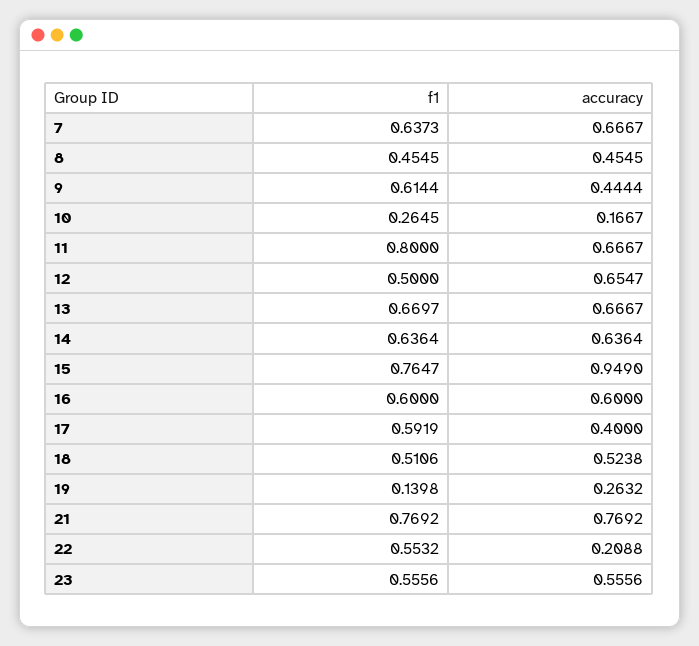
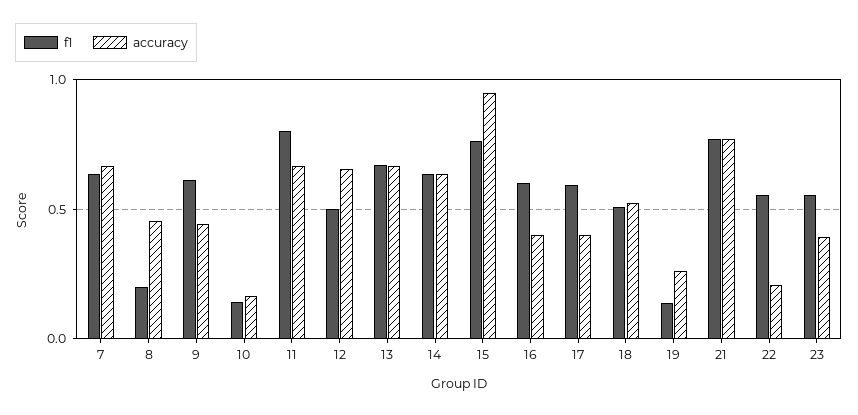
f1, 8: 0.4545 -> 0.2
f1, 10: 0.2645 -> 0.15
accuracy, 16: 0.6 -> 0.4
accuracy, 23: 0.5556 -> 0.4

